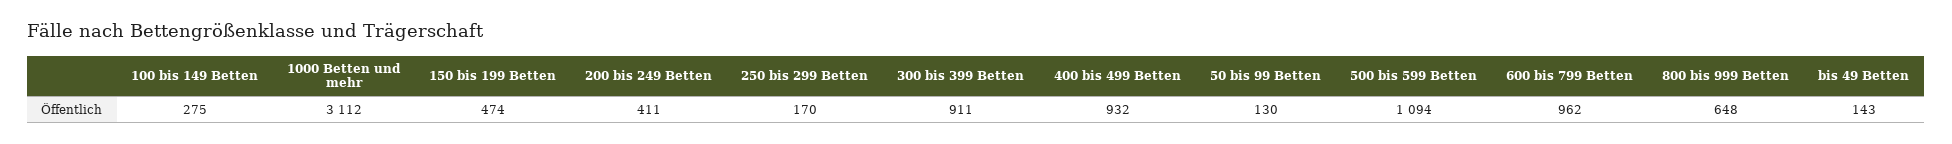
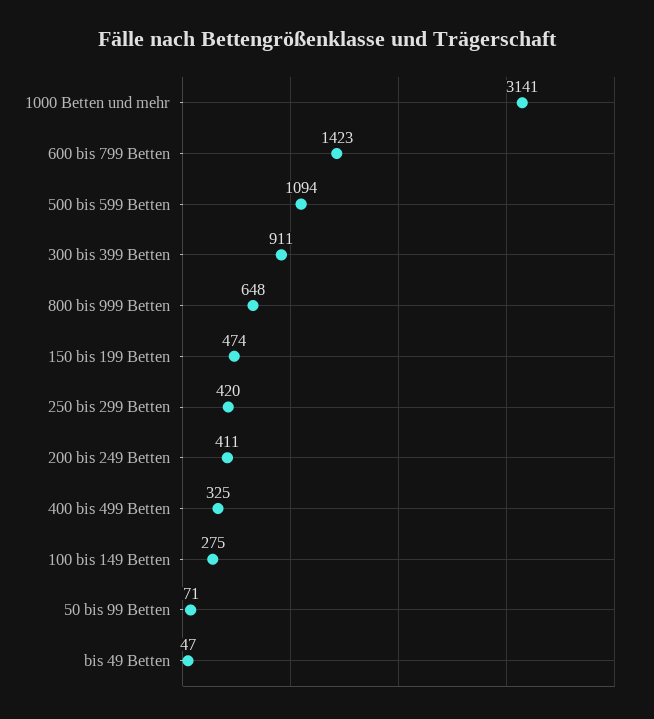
1000 Betten und mehr: 3112 -> 3141
250 bis 299 Betten: 170 -> 420
400 bis 499 Betten: 932 -> 325
50 bis 99 Betten: 130 -> 71
600 bis 799 Betten: 962 -> 1423
bis 49 Betten: 143 -> 47

